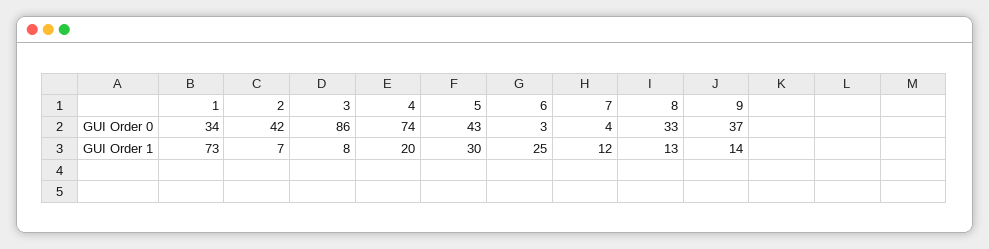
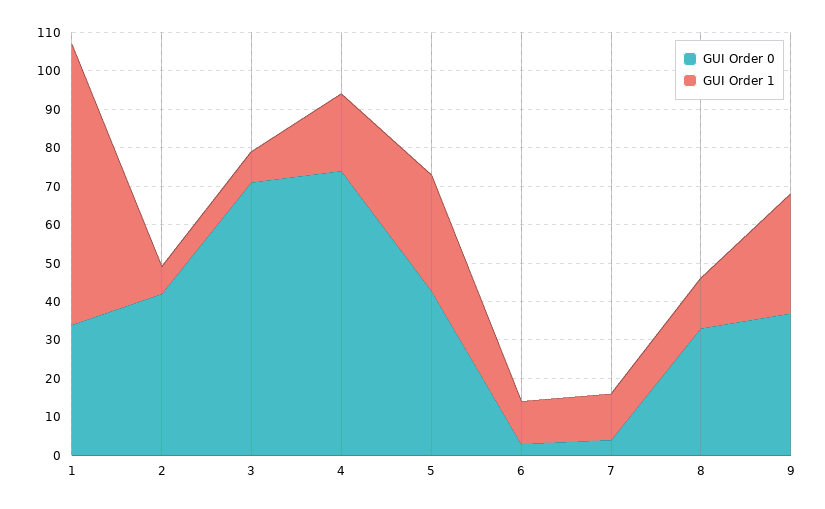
GUI Order 0, 3: 86 -> 70
GUI Order 1, 6: 25 -> 10
GUI Order 1, 9: 14 -> 30

